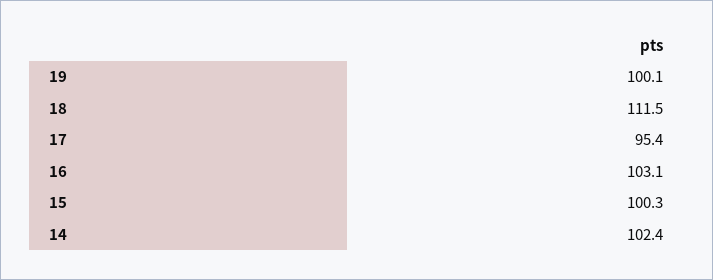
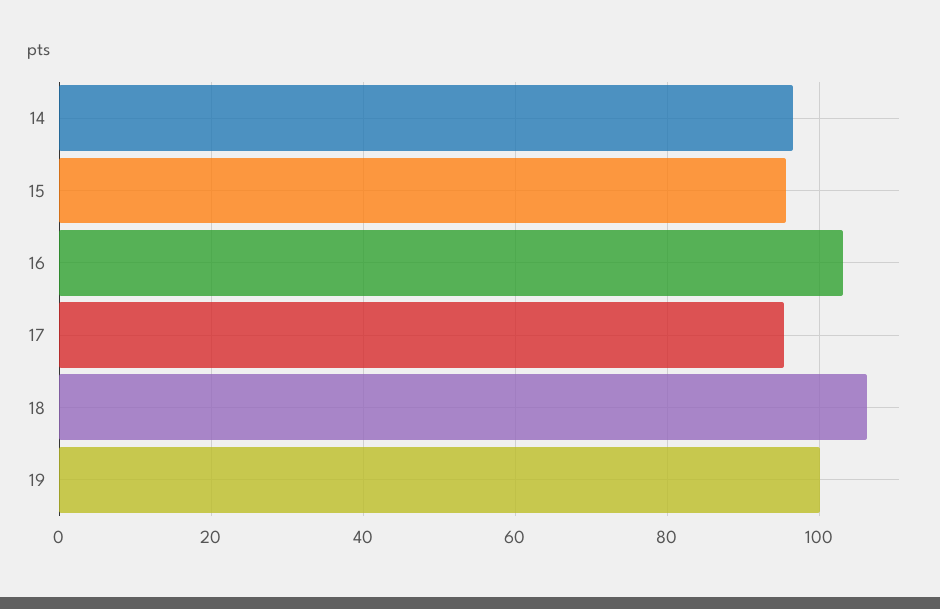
18: 111.5 -> 106
15: 100.3 -> 96
14: 102.4 -> 96

